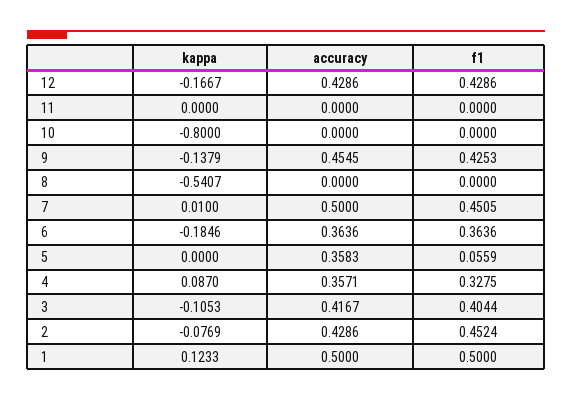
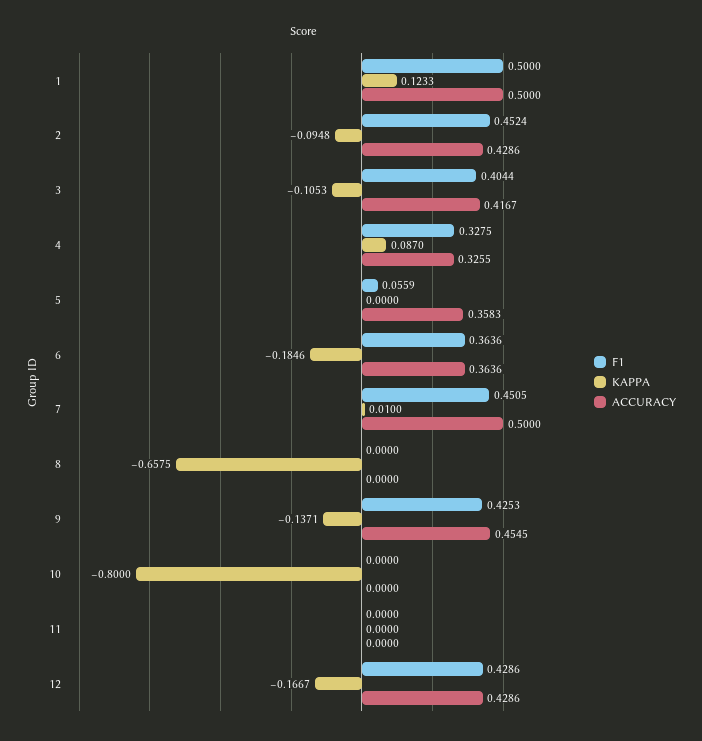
kappa, 9: -0.1379 -> -0.1371
kappa, 8: -0.5407 -> -0.6575
accuracy, 4: 0.3571 -> 0.3255
kappa, 2: -0.0769 -> -0.0948

